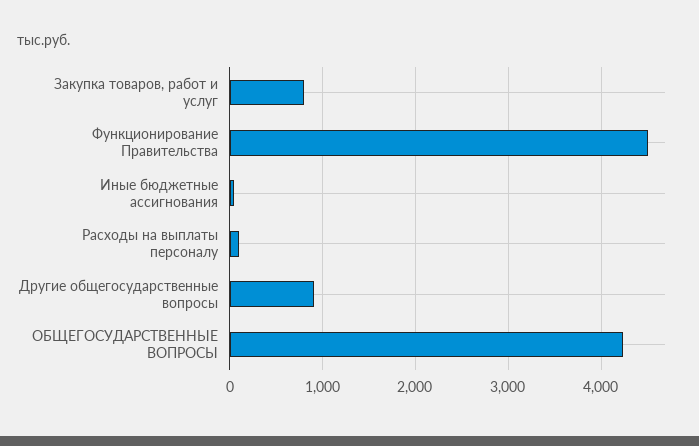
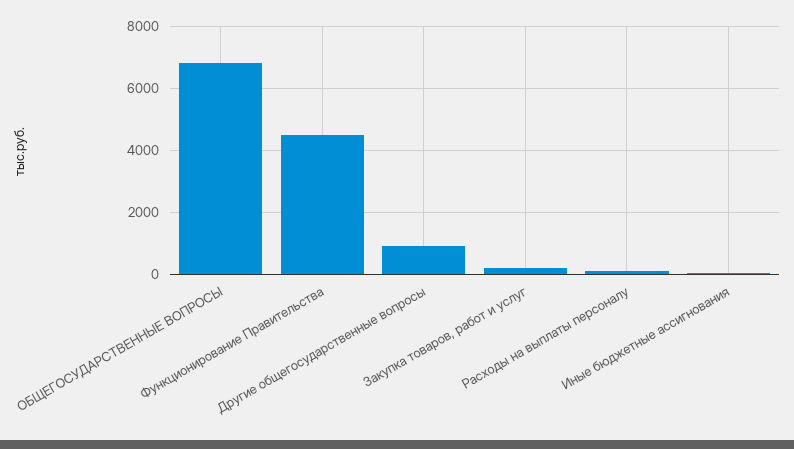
Закупка товаров, работ и услуг: 800 -> 200
ОБЩЕГОСУДАРСТВЕННЫЕ ВОПРОСЫ: 4200 -> 6800

